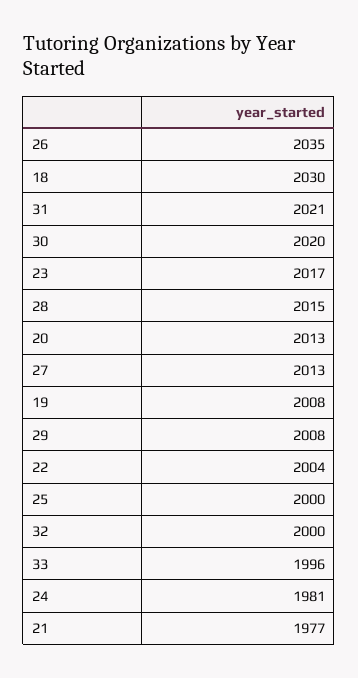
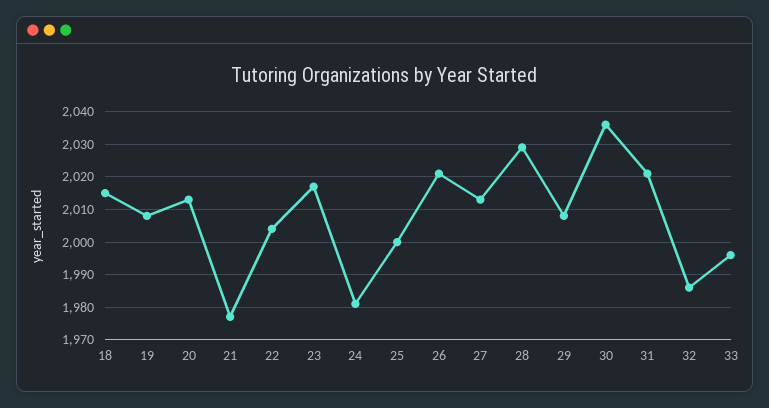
26: 2035 -> 2020
18: 2030 -> 2015
30: 2020 -> 2035
28: 2015 -> 2030
32: 2000 -> 1985

